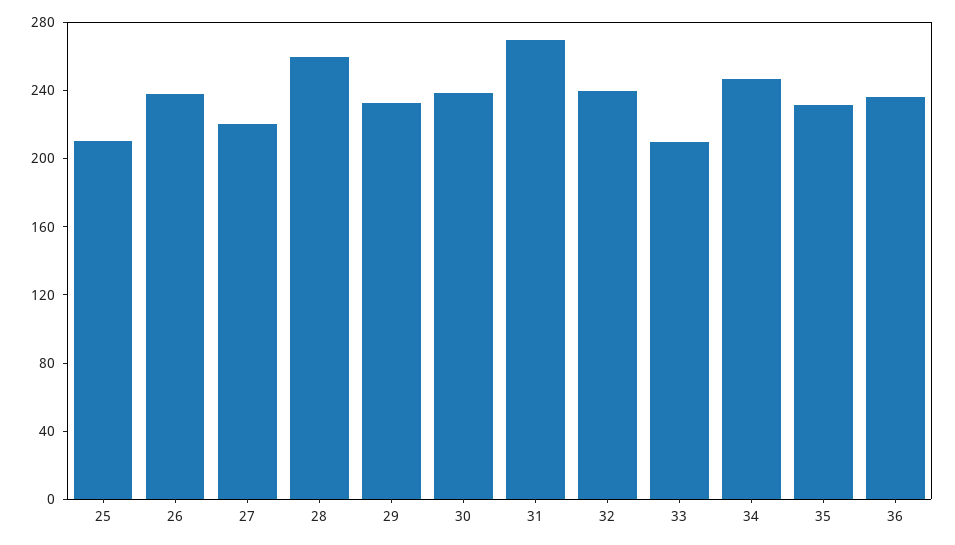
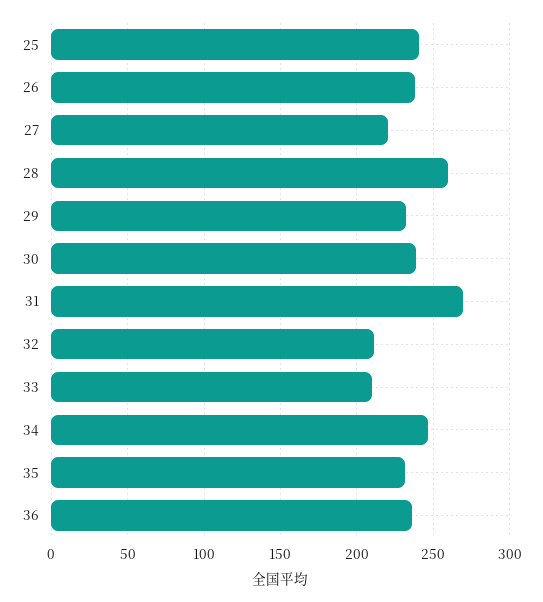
25: 210 -> 240
32: 240 -> 210

